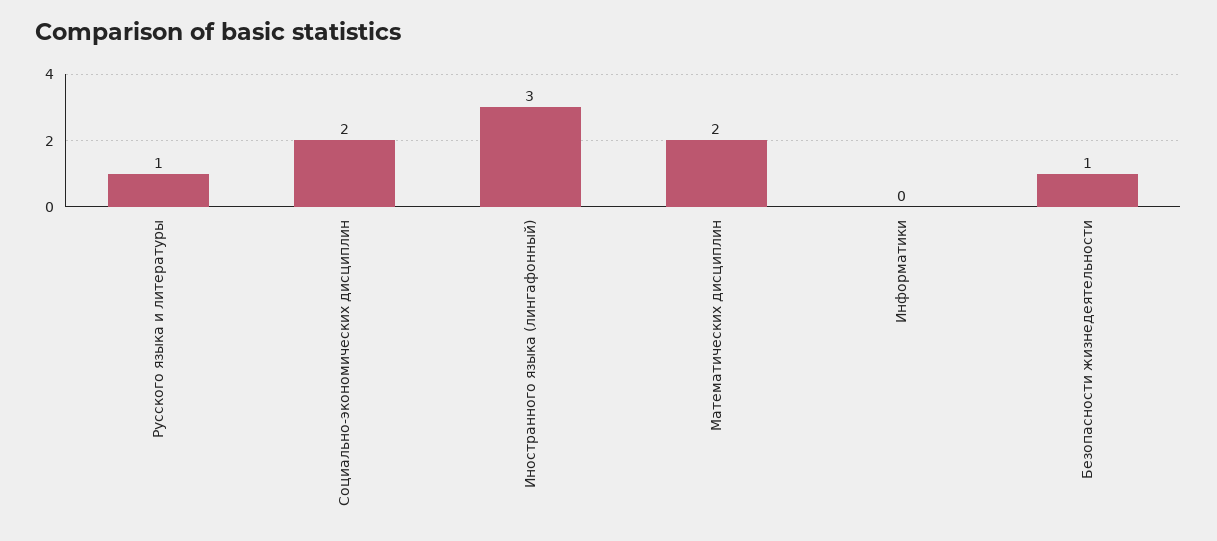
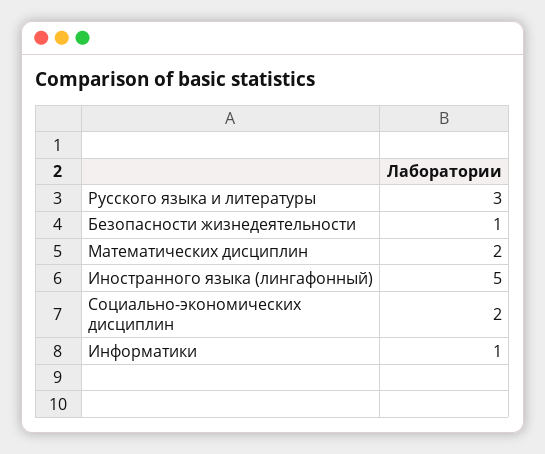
Русского языка и литературы: 1 -> 3
Иностранного языка (лингафонный): 3 -> 5
Информатики: 0 -> 1

